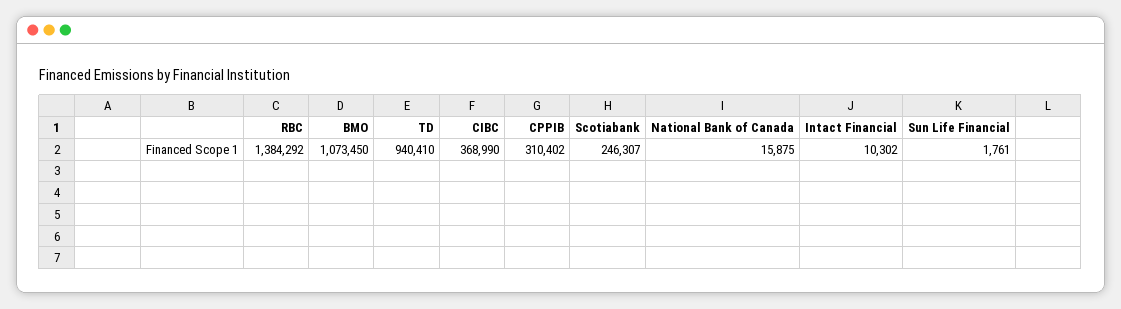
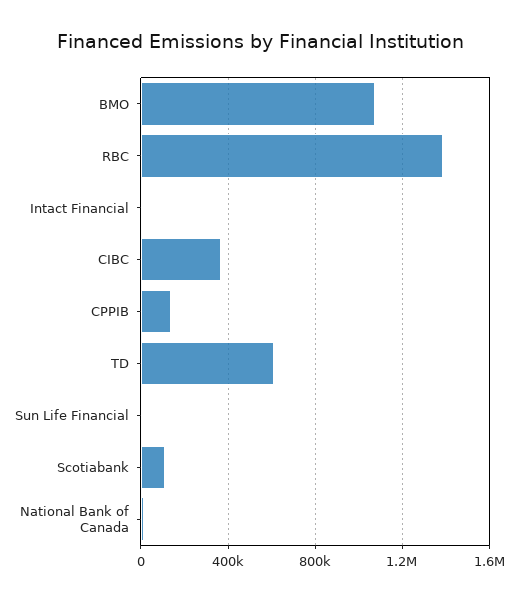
TD: 940410 -> 600000
CPPIB: 310402 -> 150000
Scotiabank: 246307 -> 100000

